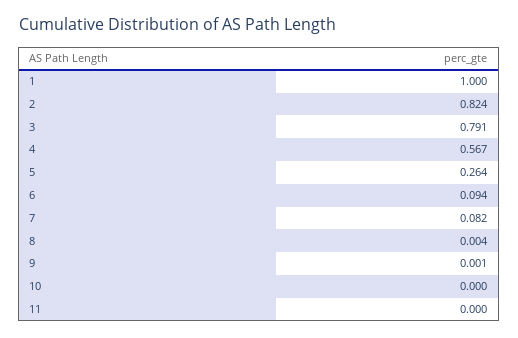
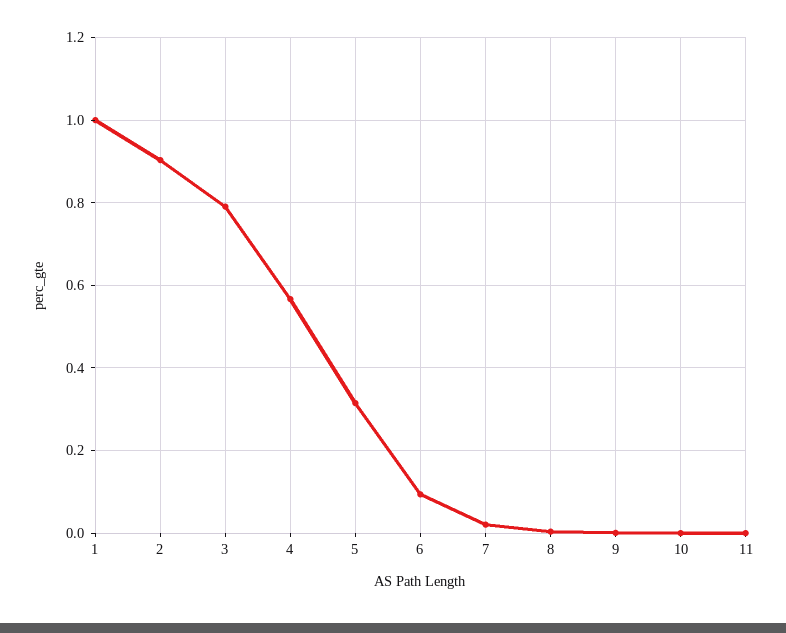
2: 0.824 -> 0.9
5: 0.264 -> 0.32
7: 0.082 -> 0.02

